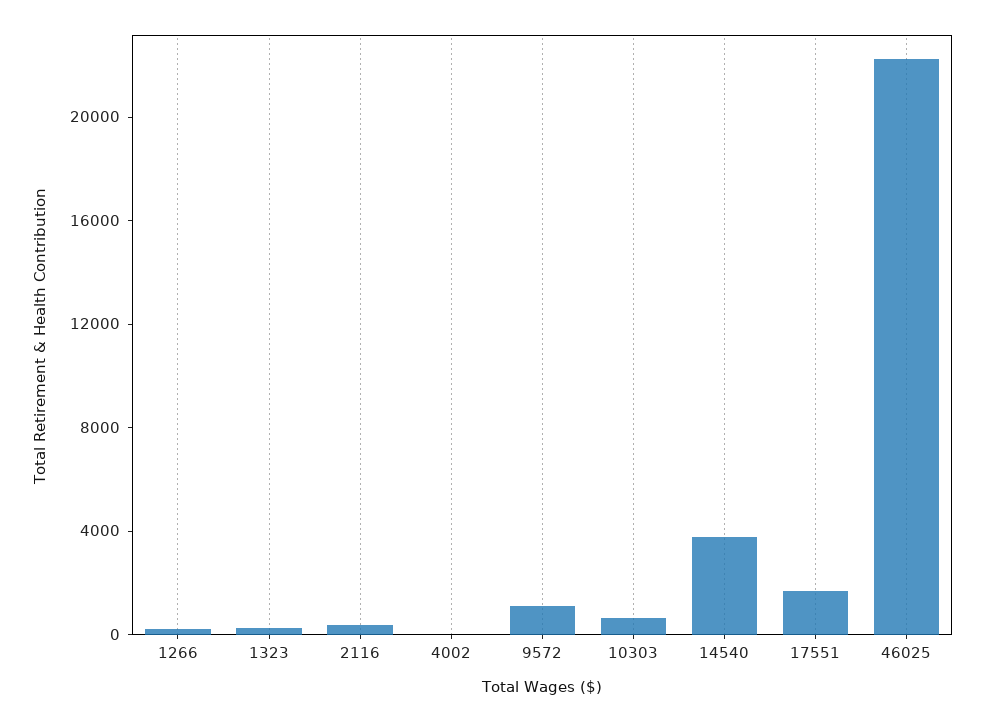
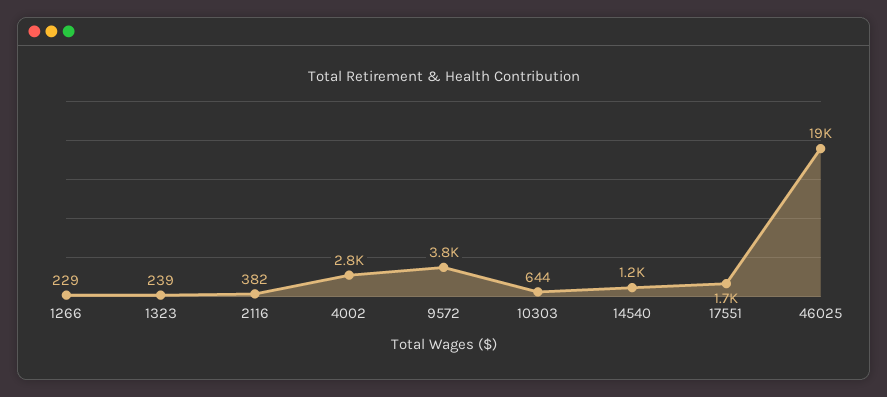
4002: 0 -> 2800
9572: 1000 -> 3800
14540: 4000 -> 1200
46025: 22000 -> 19000

